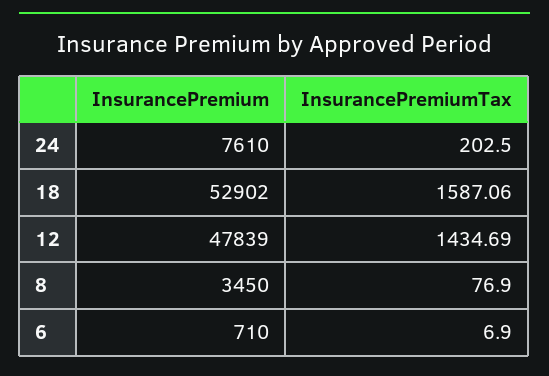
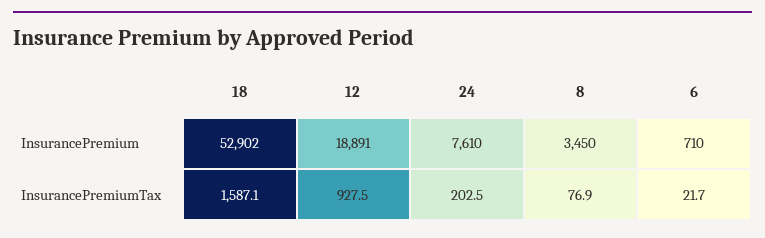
InsurancePremium, 12: 47839 -> 18891
InsurancePremiumTax, 12: 1434.69 -> 927.5
InsurancePremiumTax, 6: 6.9 -> 21.7

